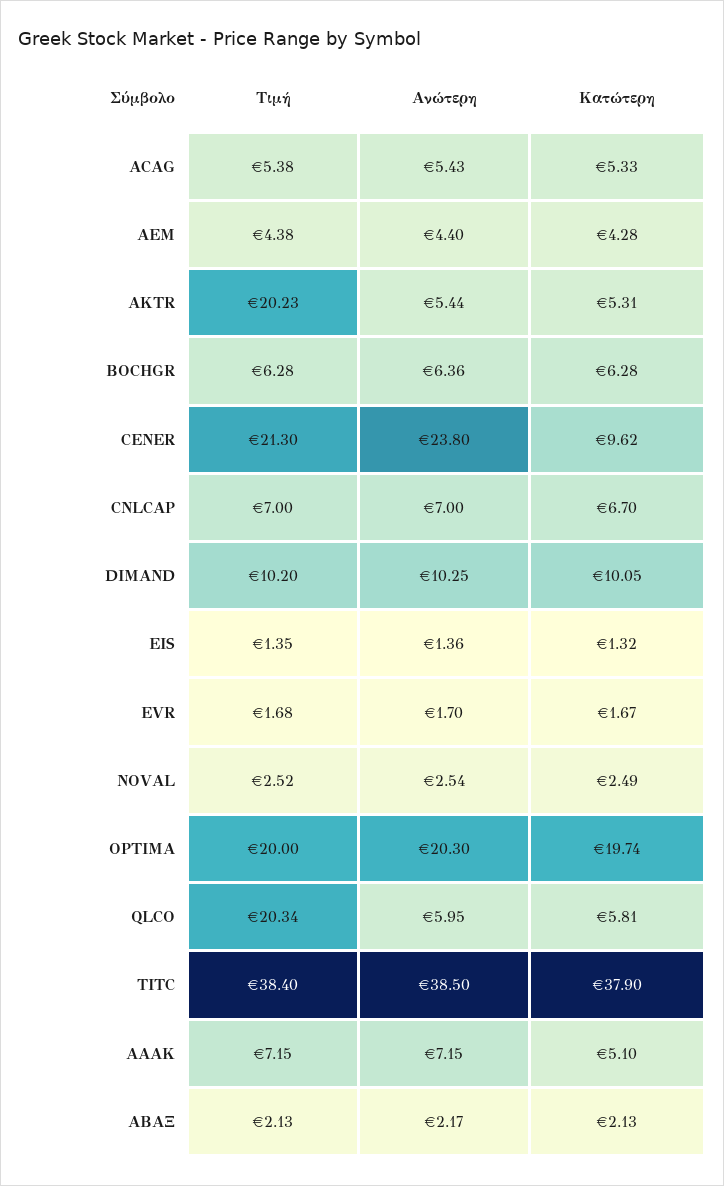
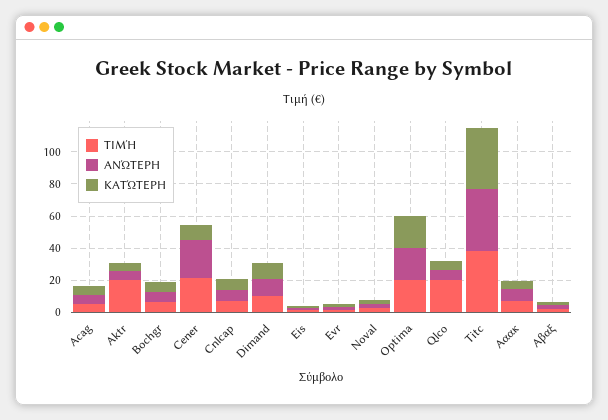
Τιμή, AEM: 4.38 -> none
Ανώτερη, AEM: 4.4 -> none
Κατώτερη, AEM: 4.28 -> none

